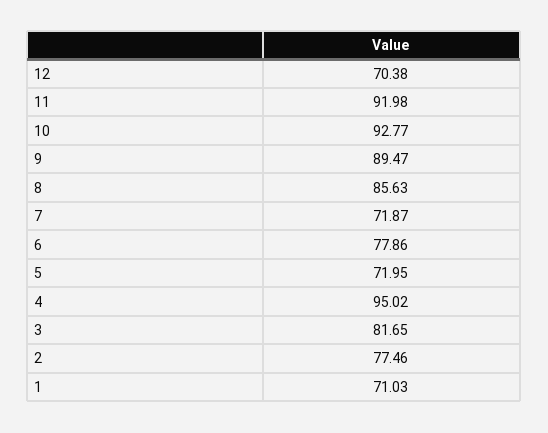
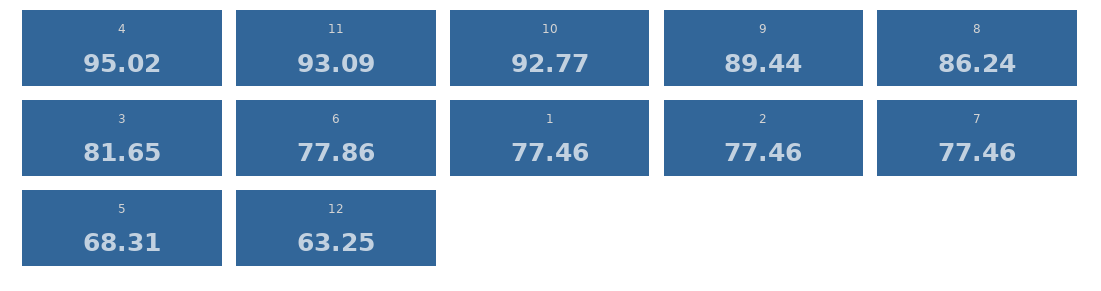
12: 70.38 -> 63.25
11: 91.98 -> 93.09
9: 89.47 -> 89.44
8: 85.63 -> 86.24
7: 71.87 -> 77.46
5: 71.95 -> 68.31
1: 71.03 -> 77.46

